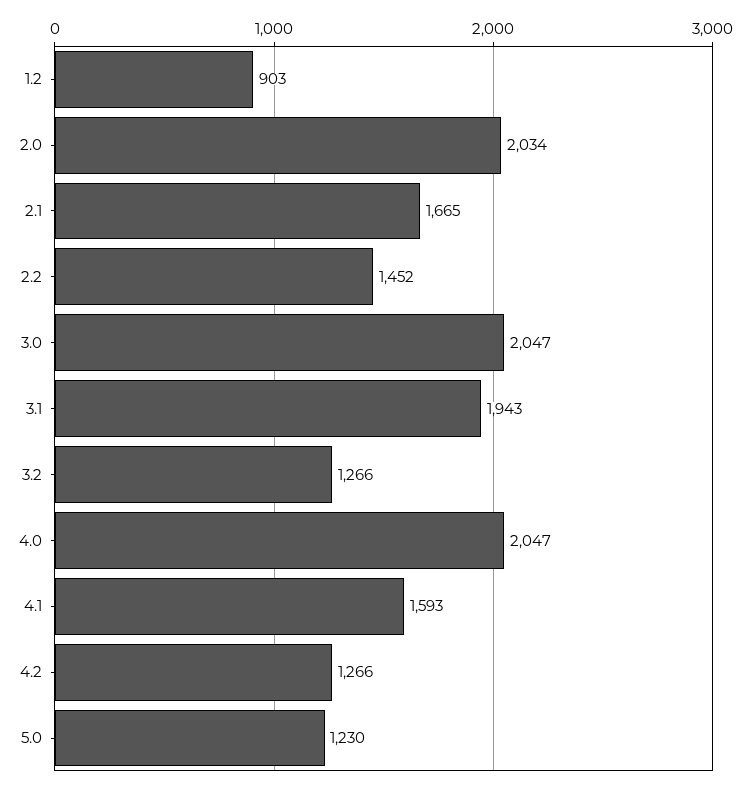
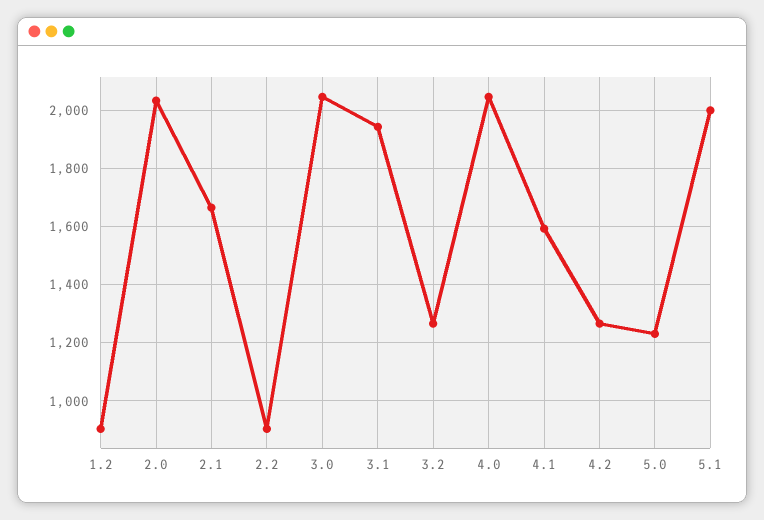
2.2: 1452 -> 900
5.1: none -> 2000

